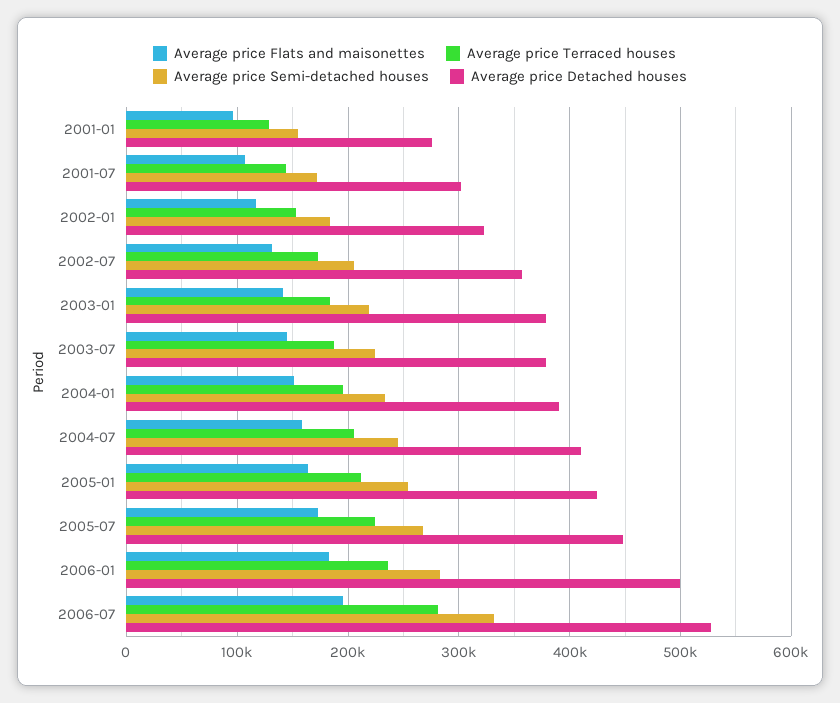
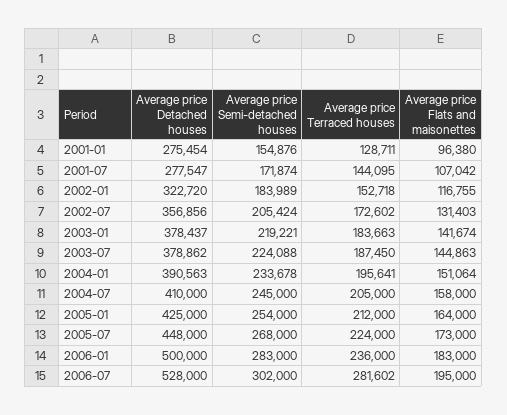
Average price Detached houses, 2001-07: 300000 -> 277547
Average price Semi-detached houses, 2006-07: 330000 -> 302000

